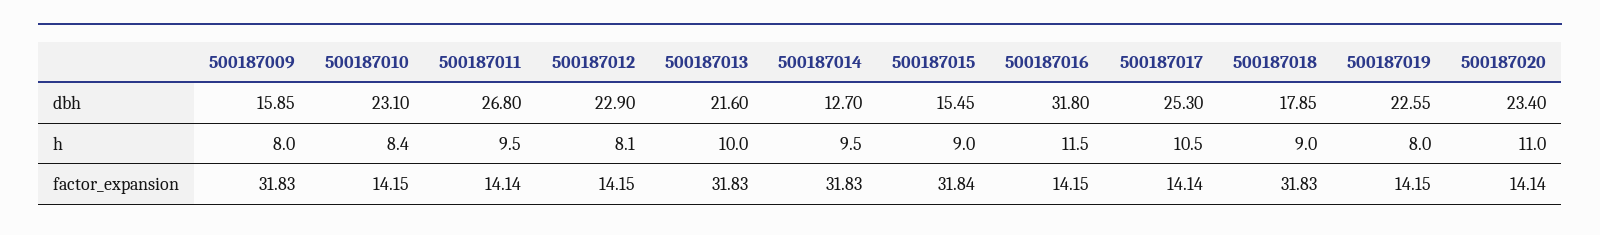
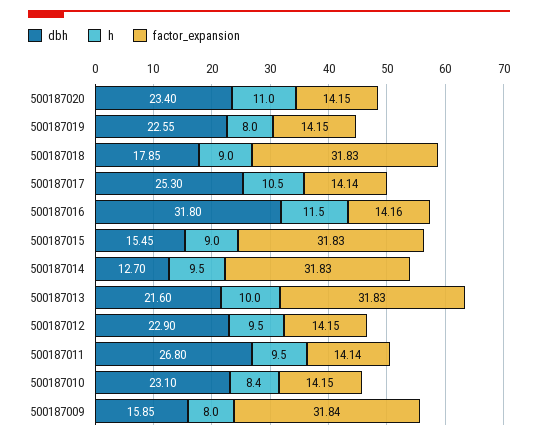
h, 500187012: 8.1 -> 9.5
factor_expansion, 500187009: 31.83 -> 31.84
factor_expansion, 500187015: 31.84 -> 31.83
factor_expansion, 500187016: 14.15 -> 14.16
factor_expansion, 500187020: 14.14 -> 14.15

